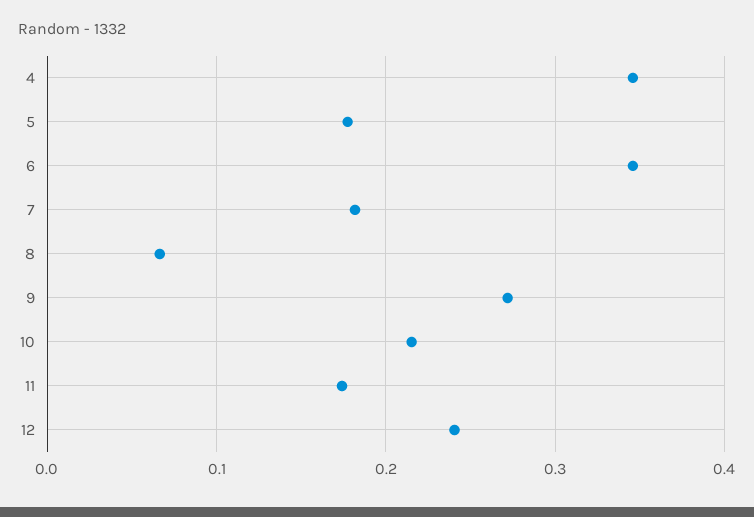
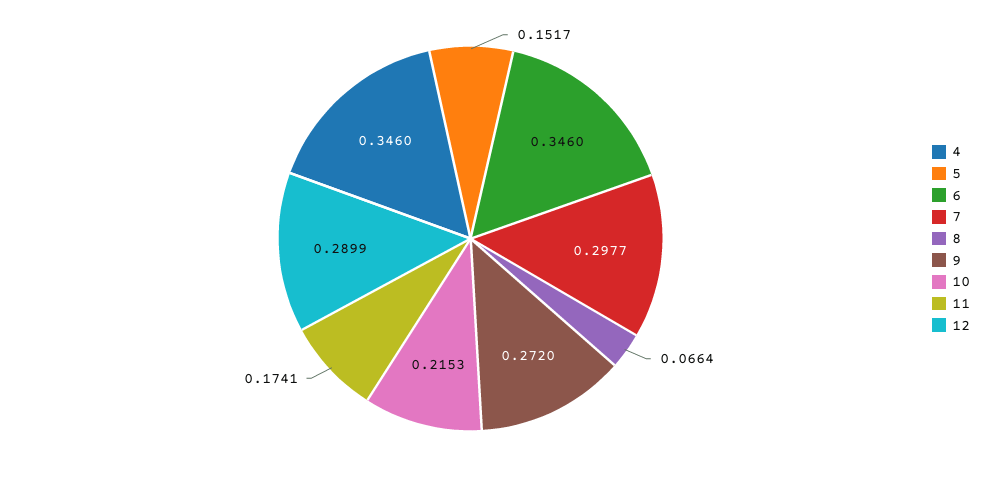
5: 0.18 -> 0.1517
7: 0.18 -> 0.2977
12: 0.24 -> 0.2899

